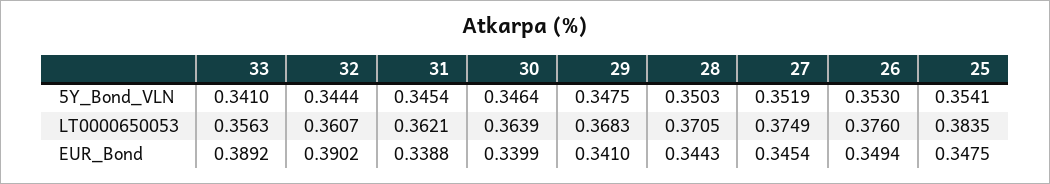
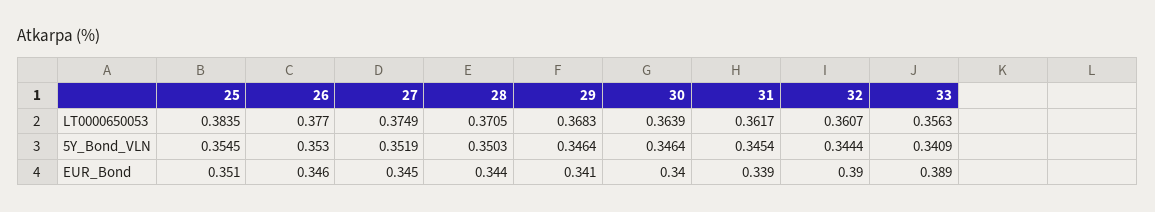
33, 5Y_Bond_VLN: 0.341 -> 0.3409
29, 5Y_Bond_VLN: 0.3475 -> 0.3464
25, 5Y_Bond_VLN: 0.3541 -> 0.3545
31, LT0000650053: 0.3621 -> 0.3617
26, LT0000650053: 0.376 -> 0.377
26, EUR_Bond: 0.3494 -> 0.346
25, EUR_Bond: 0.3475 -> 0.351

